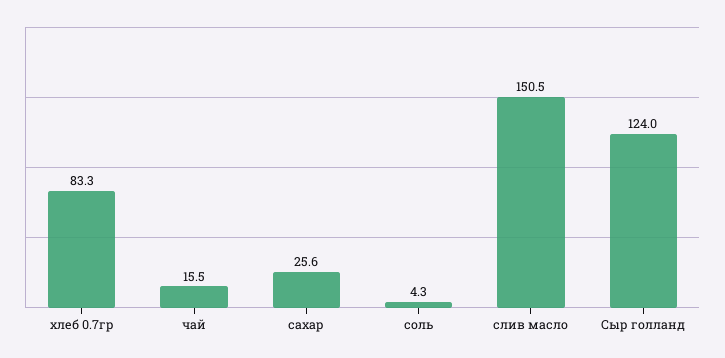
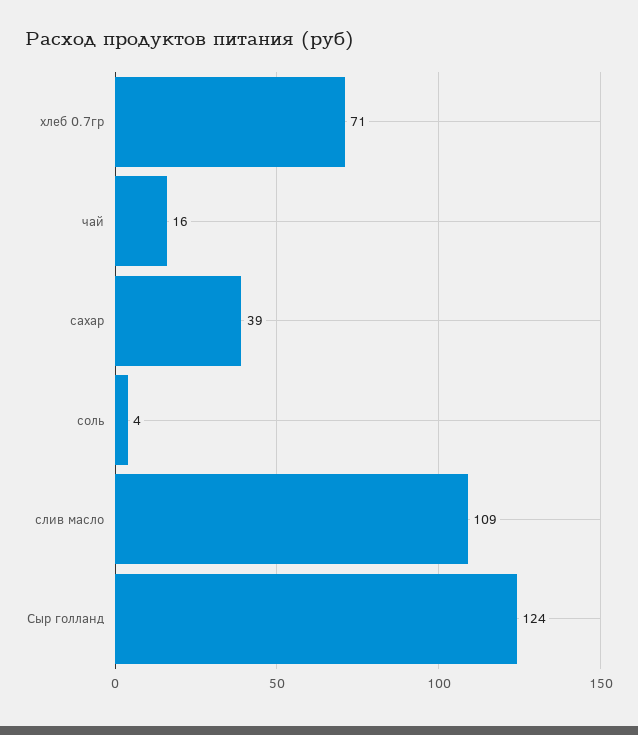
хлеб 0.7гр: 83.3 -> 71
сахар: 25.6 -> 39
слив масло: 150.5 -> 109

